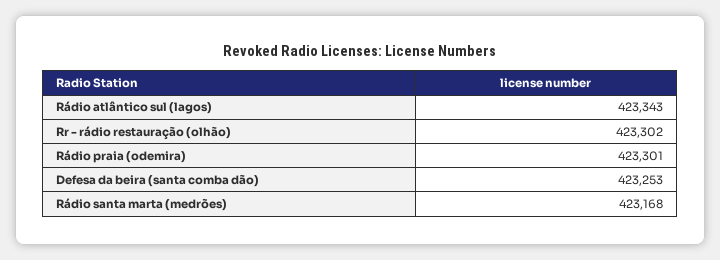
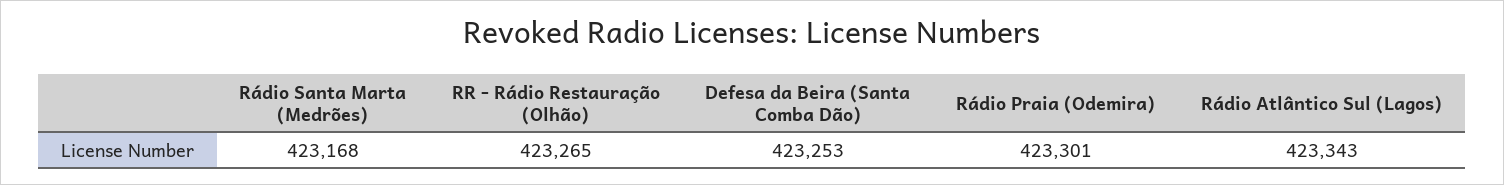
Rr - rádio restauração (olhão): 423302 -> 423265

